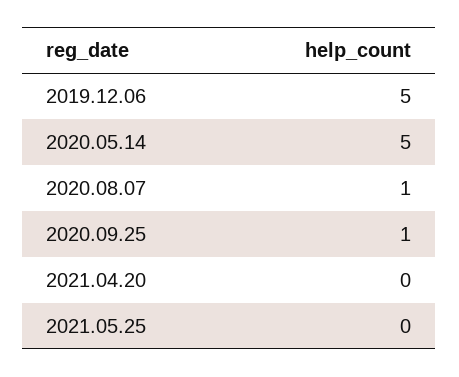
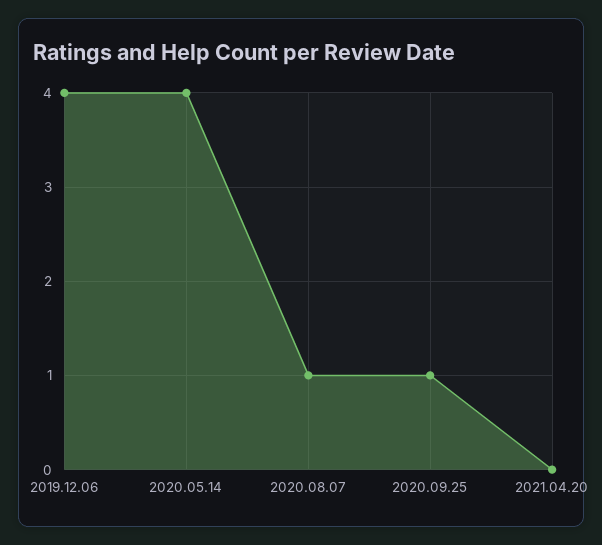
2019.12.06: 5 -> 4
2020.05.14: 5 -> 4
2021.05.25: 0 -> none

